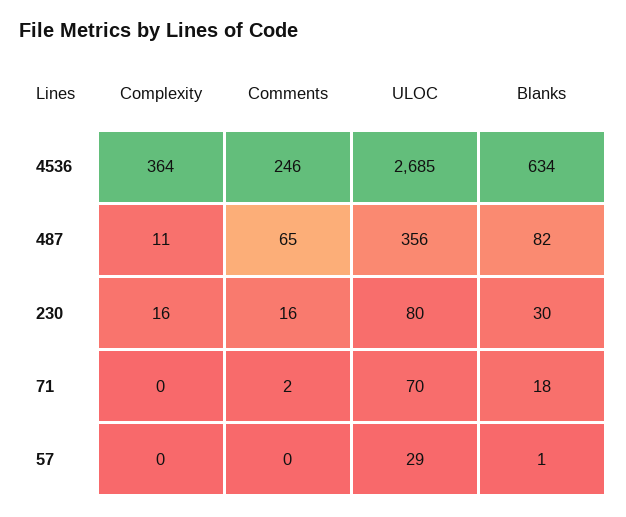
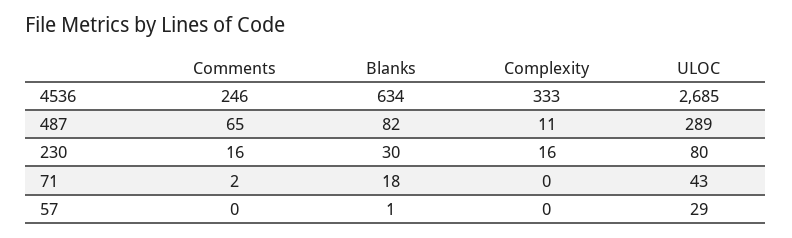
Complexity, 4536: 364 -> 333
ULOC, 487: 356 -> 289
ULOC, 71: 70 -> 43

